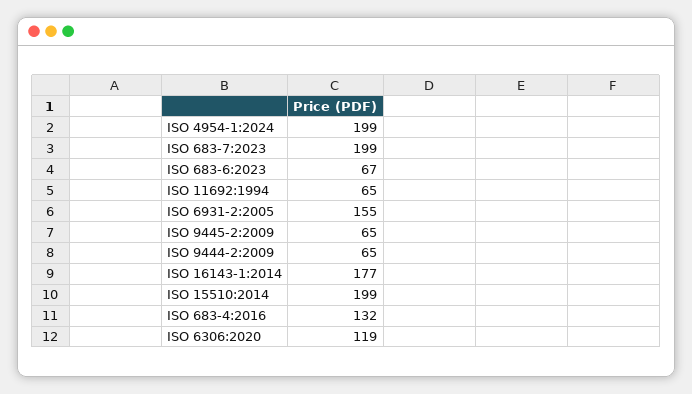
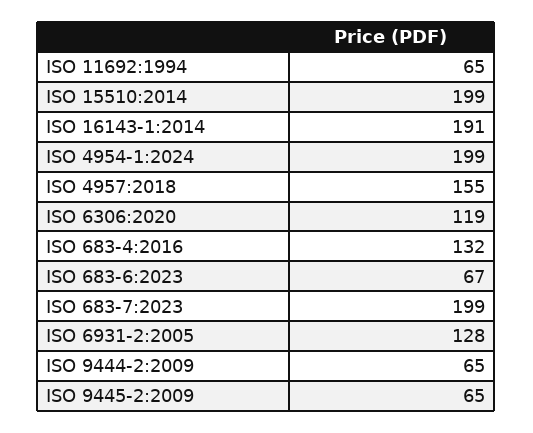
ISO 6931-2:2005: 155 -> 128
ISO 16143-1:2014: 177 -> 191
ISO 4957:2018: none -> 155

